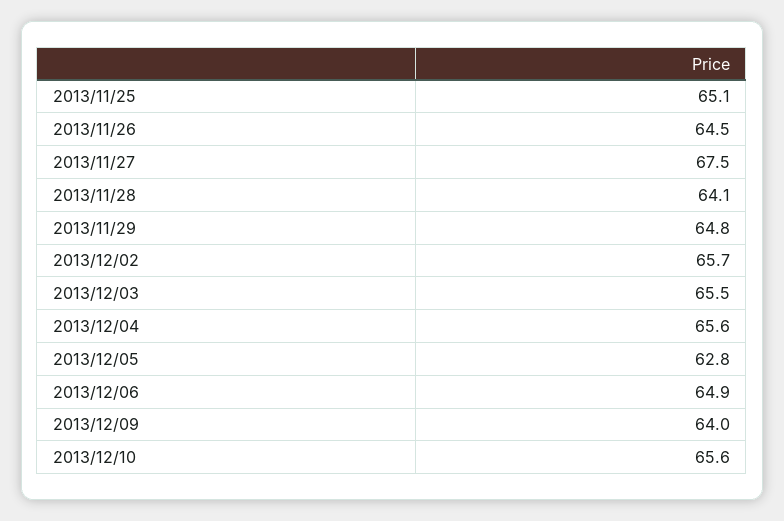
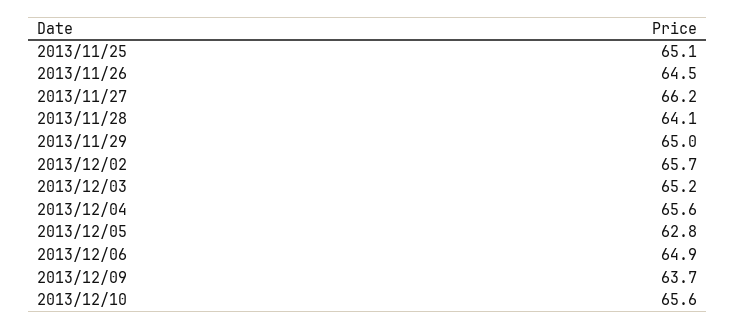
2013/11/27: 67.5 -> 66.2
2013/11/29: 64.8 -> 65
2013/12/03: 65.5 -> 65.2
2013/12/09: 64 -> 63.7

